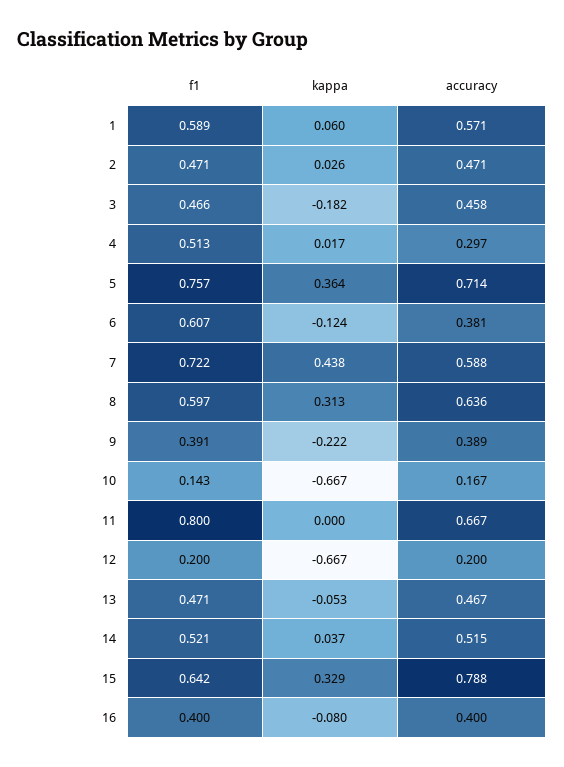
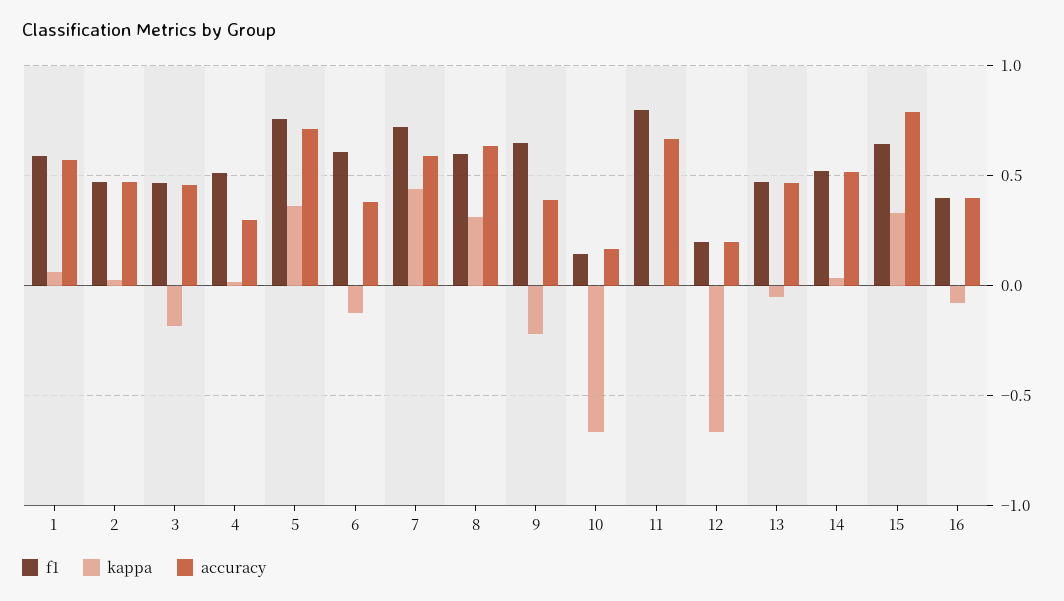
f1, 9: 0.391 -> 0.65

